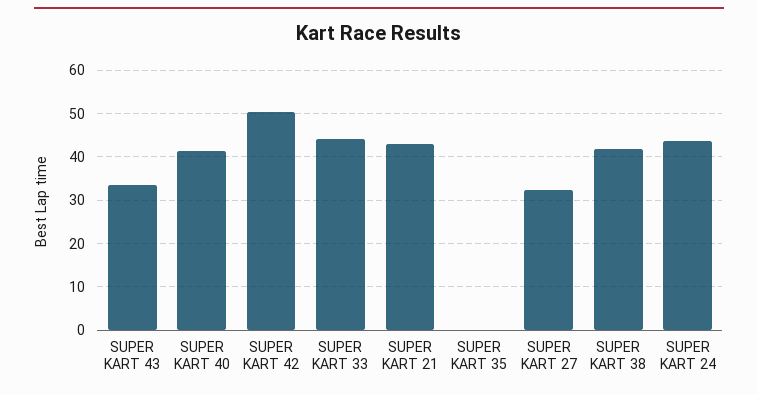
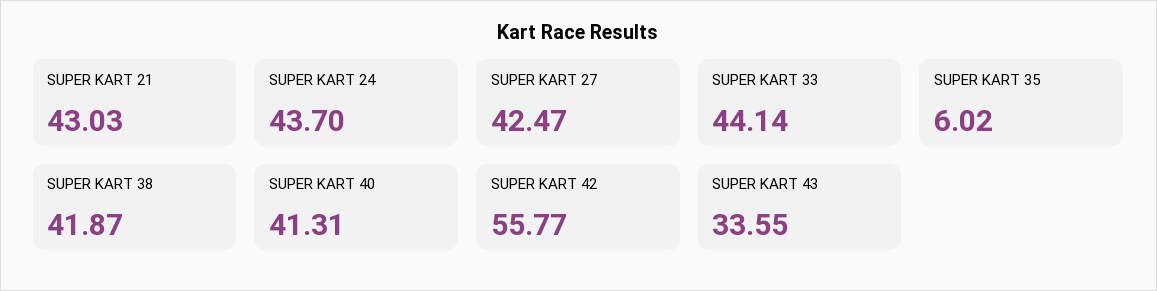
SUPER KART 42: 50 -> 55.77
SUPER KART 35: 0 -> 6.02
SUPER KART 27: 32 -> 42.47

